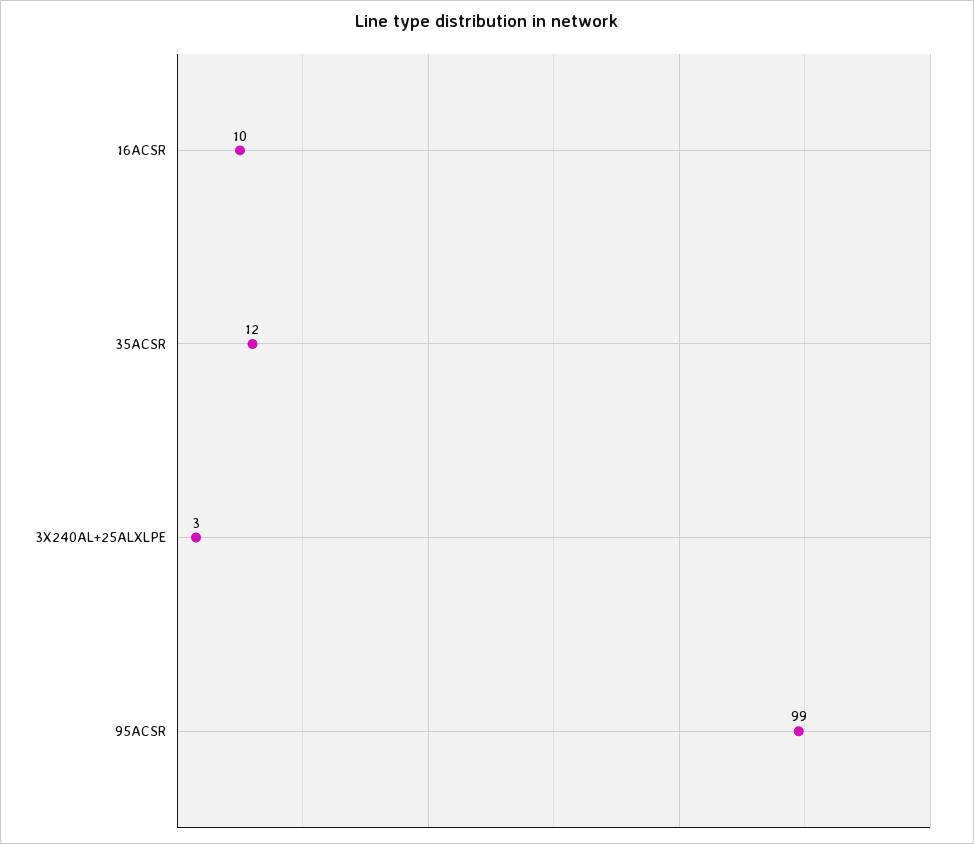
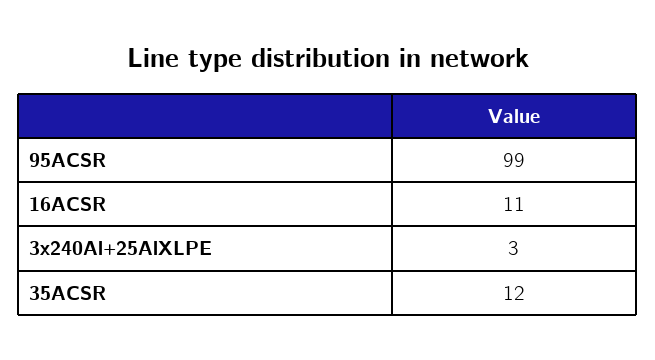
16ACSR: 10 -> 11

